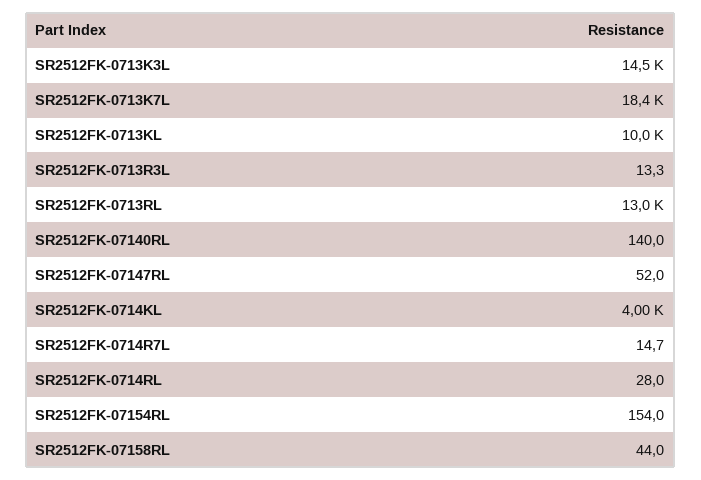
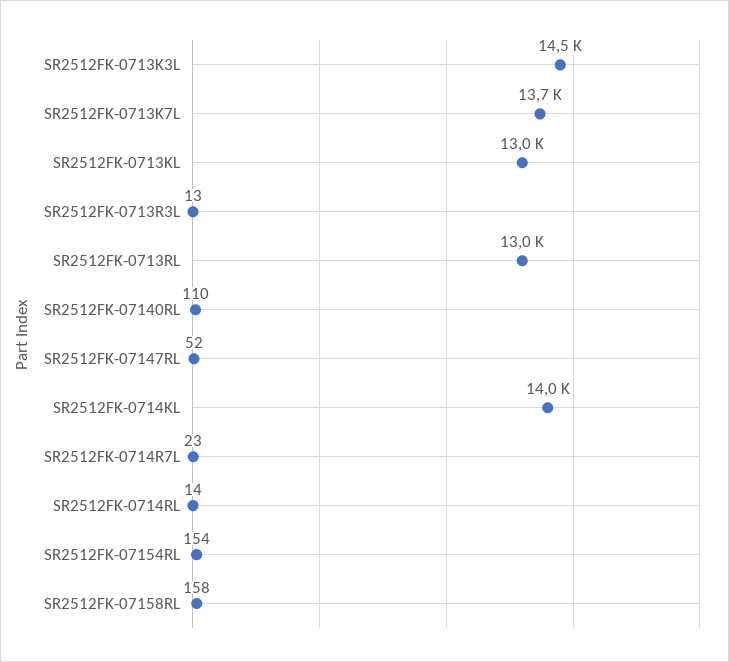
SR2512FK-0713K7L: 18400 -> 13700
SR2512FK-0713KL: 10000 -> 13000
SR2512FK-07140RL: 140 -> 110
SR2512FK-0714KL: 4000 -> 14000
SR2512FK-0714R7L: 14.7 -> 23
SR2512FK-0714RL: 28 -> 14
SR2512FK-07158RL: 44 -> 158

